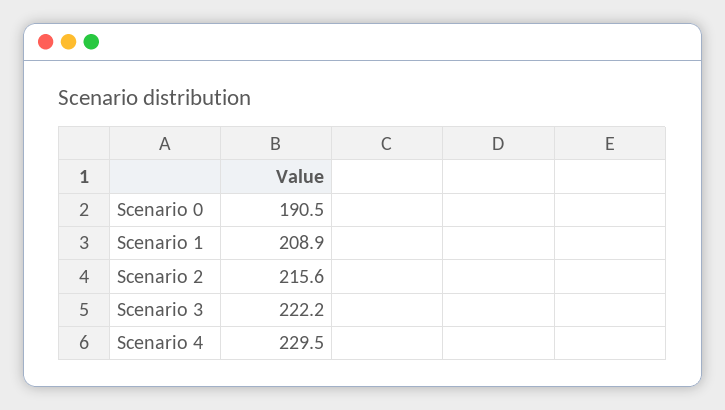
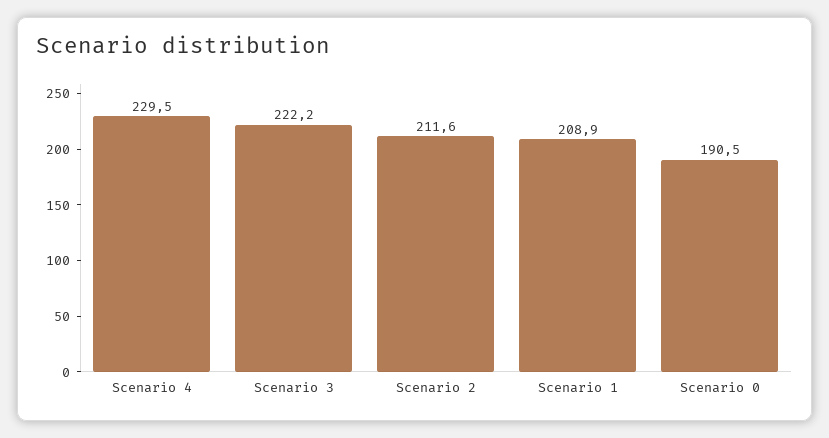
Scenario 2: 215.6 -> 211.6

